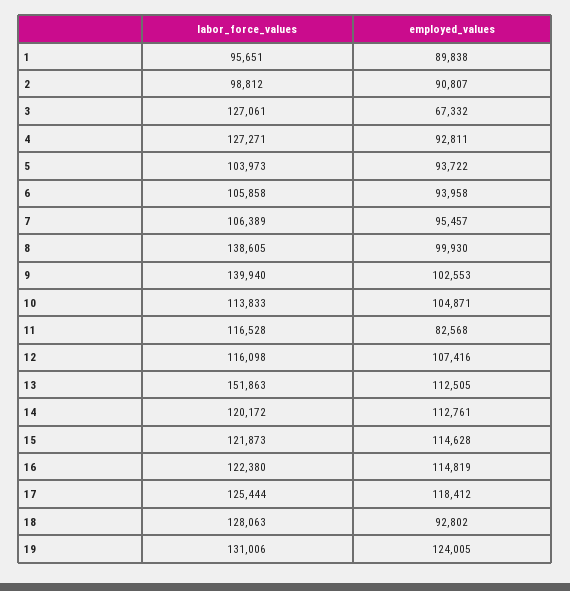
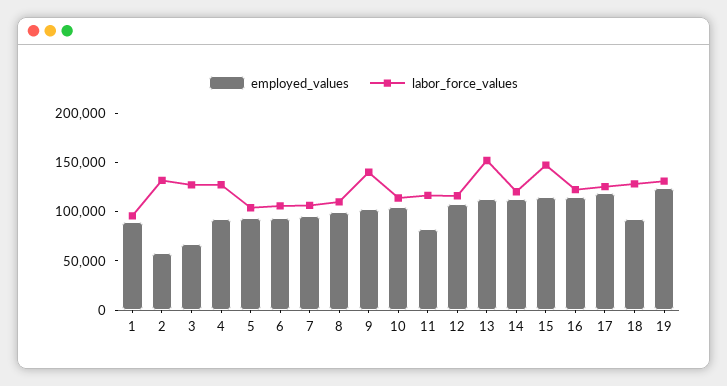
labor_force_values, 2: 98812 -> 130000
employed_values, 2: 90807 -> 60000
labor_force_values, 8: 138605 -> 110000
labor_force_values, 15: 121873 -> 150000

